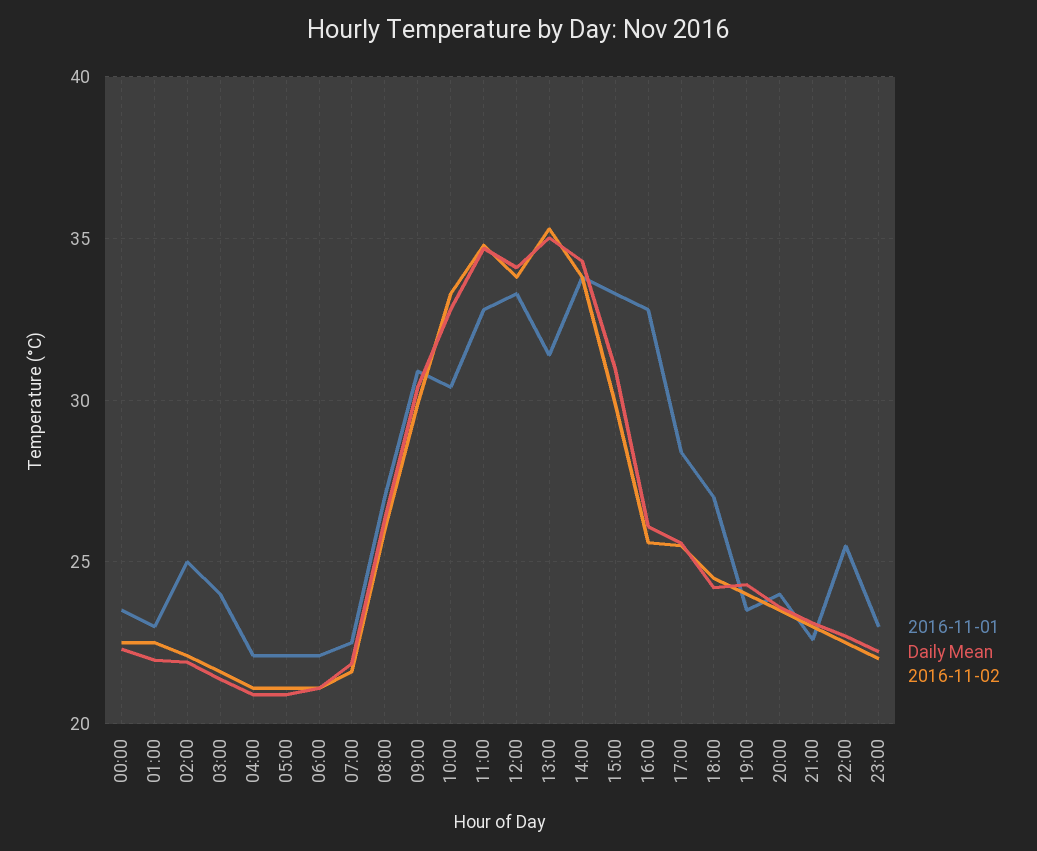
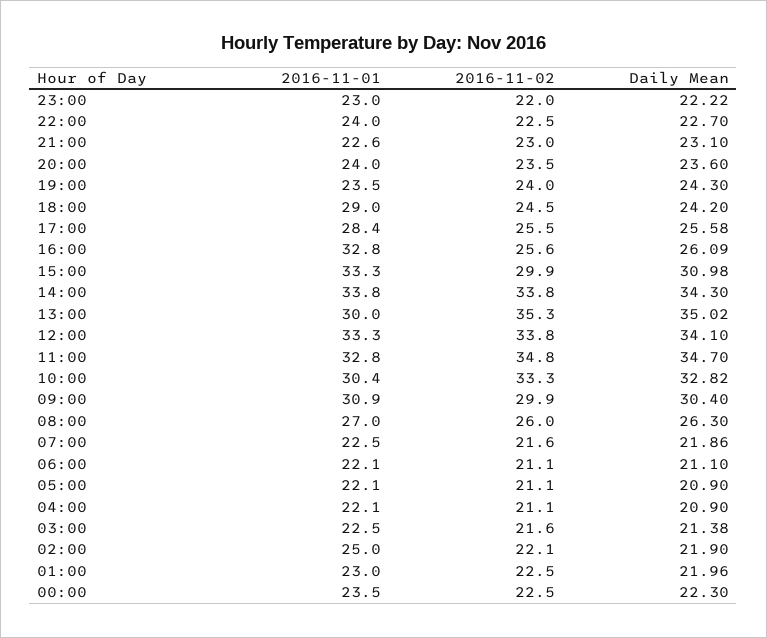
2016-11-01, 03:00: 24 -> 22.5
2016-11-01, 13:00: 31.5 -> 30
2016-11-01, 18:00: 27 -> 29
2016-11-01, 22:00: 25.5 -> 24

